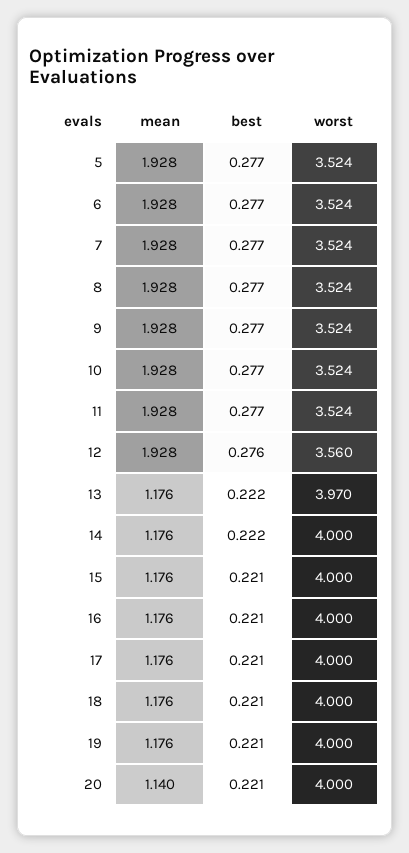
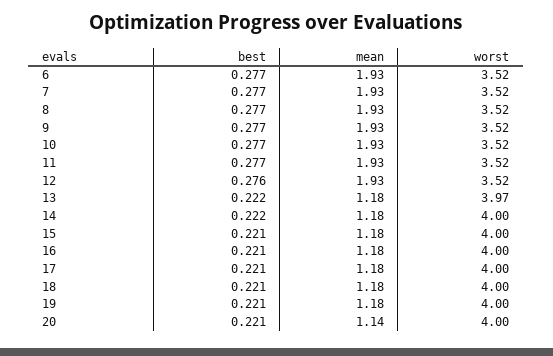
mean, 5: 1.928 -> none
best, 5: 0.277 -> none
worst, 5: 3.524 -> none
worst, 12: 3.56 -> 3.52

